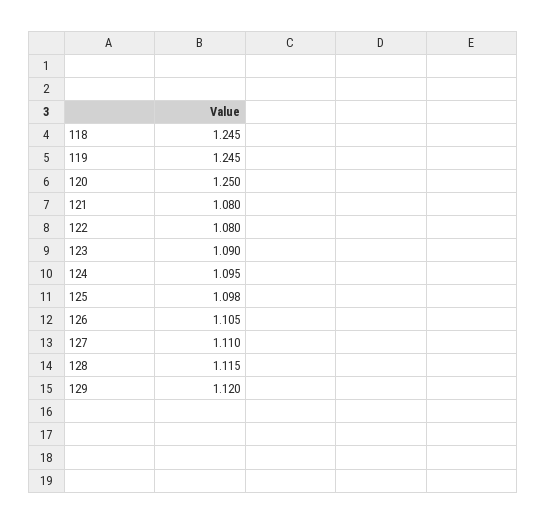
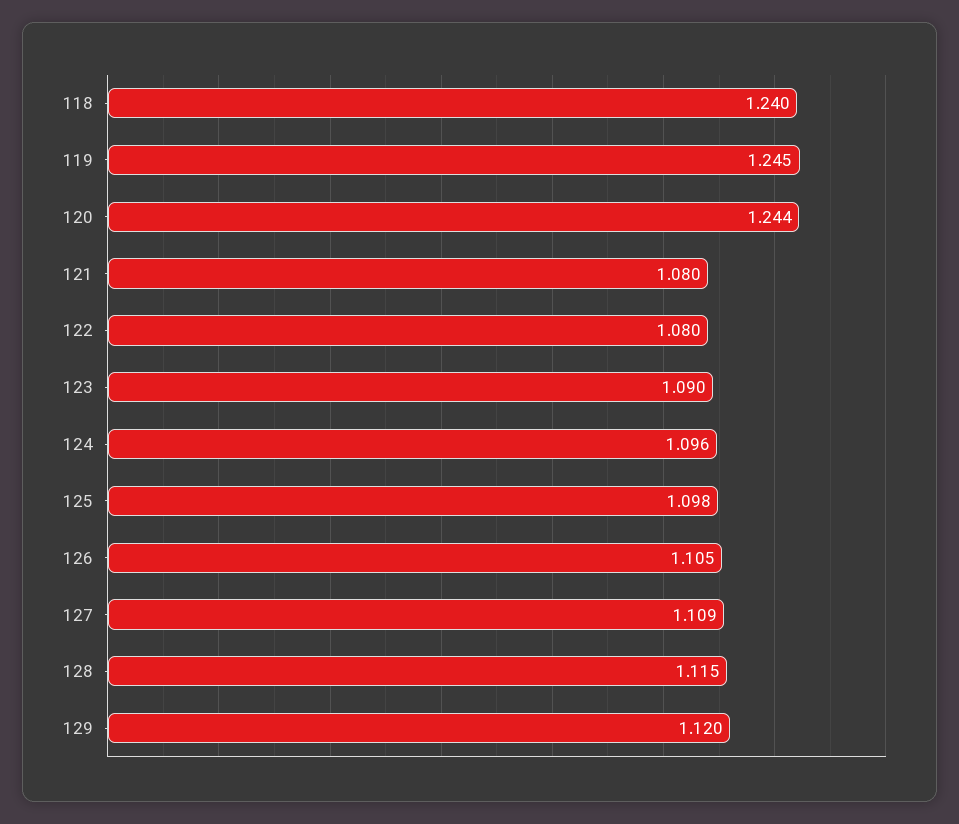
118: 1.245 -> 1.24
120: 1.25 -> 1.244
124: 1.095 -> 1.096
127: 1.11 -> 1.109

